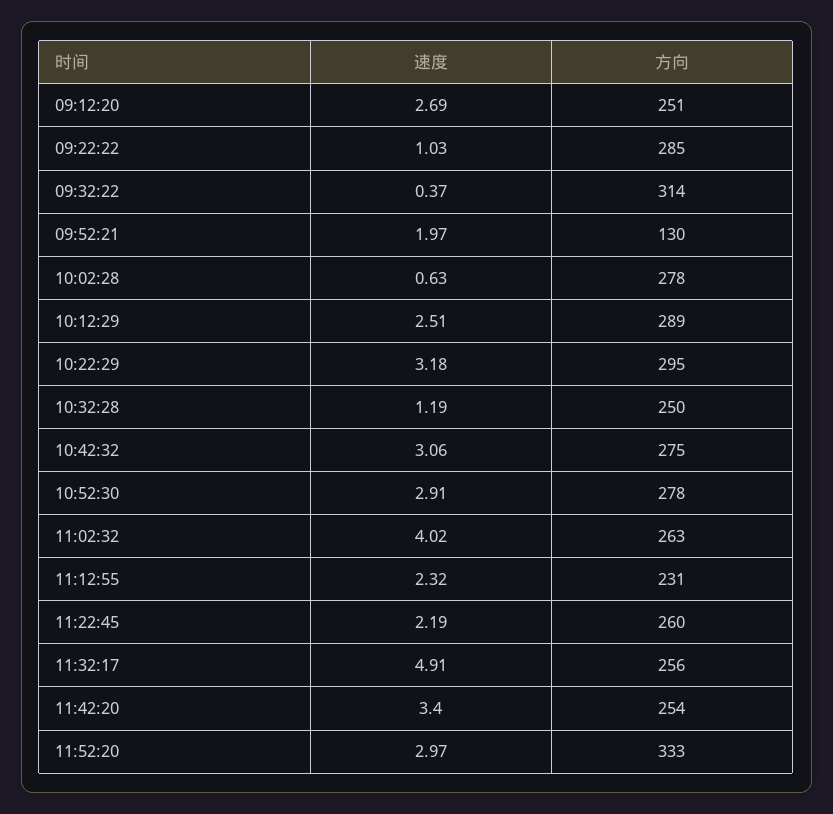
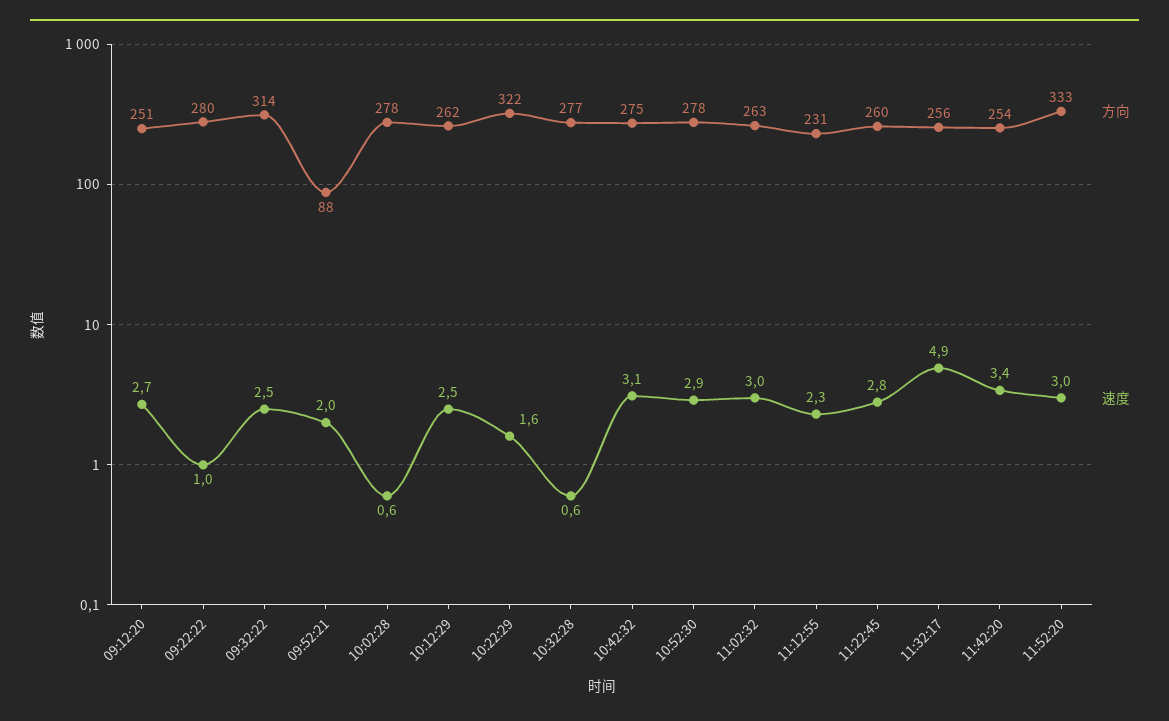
方向, 09:22:22: 285 -> 280
速度, 09:32:22: 0.37 -> 2.5
方向, 09:52:21: 130 -> 88
方向, 10:12:29: 289 -> 262
速度, 10:22:29: 3.18 -> 1.6
方向, 10:22:29: 295 -> 322
速度, 10:32:28: 1.19 -> 0.6
方向, 10:32:28: 250 -> 277
速度, 11:02:32: 4.02 -> 3
速度, 11:22:45: 2.19 -> 2.8

